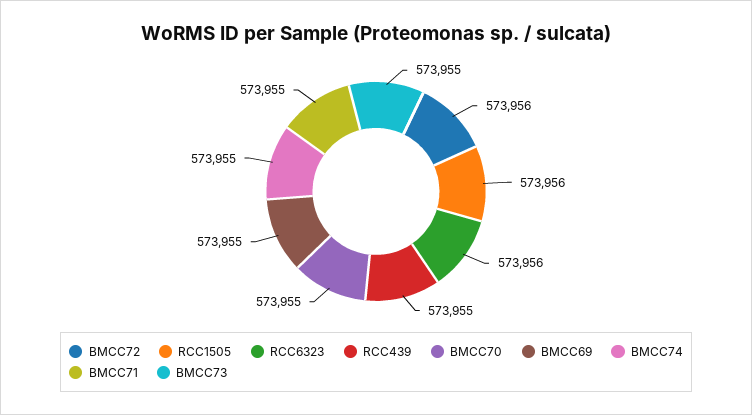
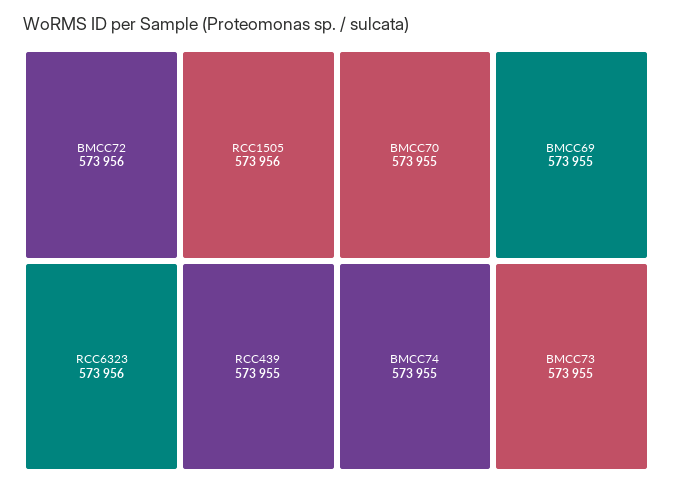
BMCC71: 573955 -> none

